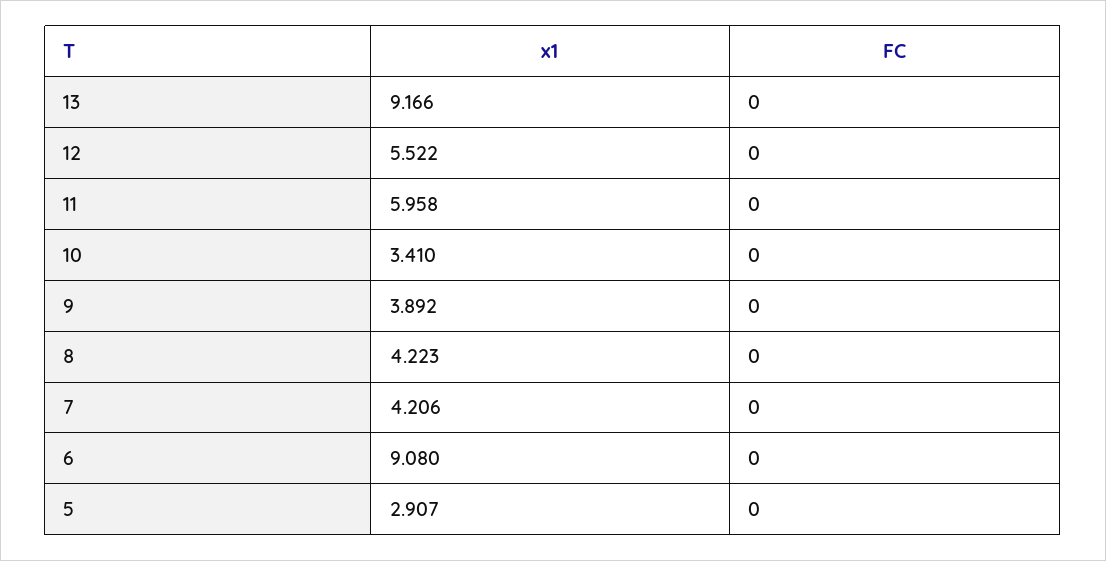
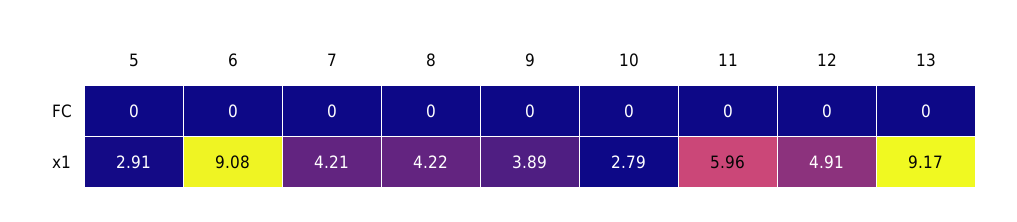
x1, 12: 5.522 -> 4.91
x1, 10: 3.41 -> 2.79

